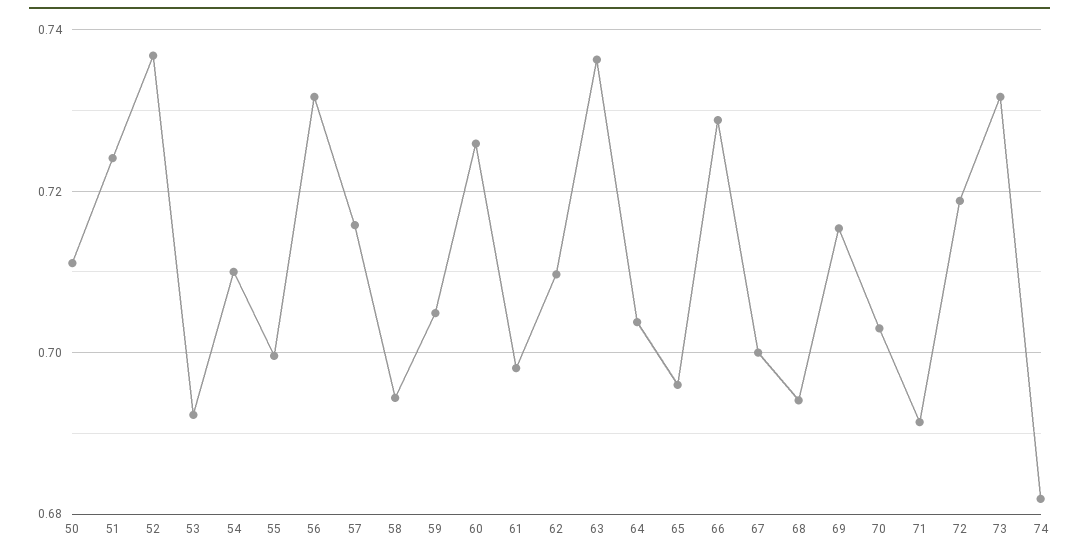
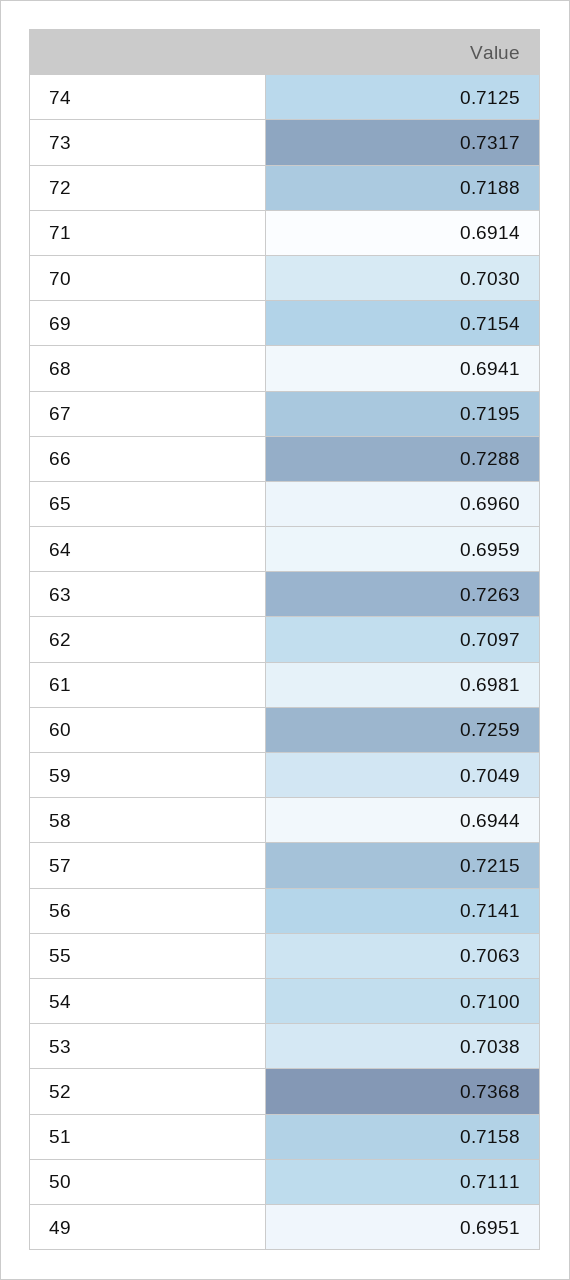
51: 0.724 -> 0.7158
53: 0.692 -> 0.7038
55: 0.7 -> 0.7063
56: 0.732 -> 0.7141
57: 0.716 -> 0.7215
63: 0.736 -> 0.7263
64: 0.704 -> 0.6959
67: 0.7 -> 0.7195
74: 0.682 -> 0.7125
49: none -> 0.6951

